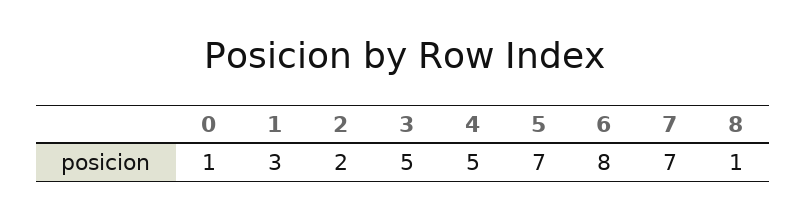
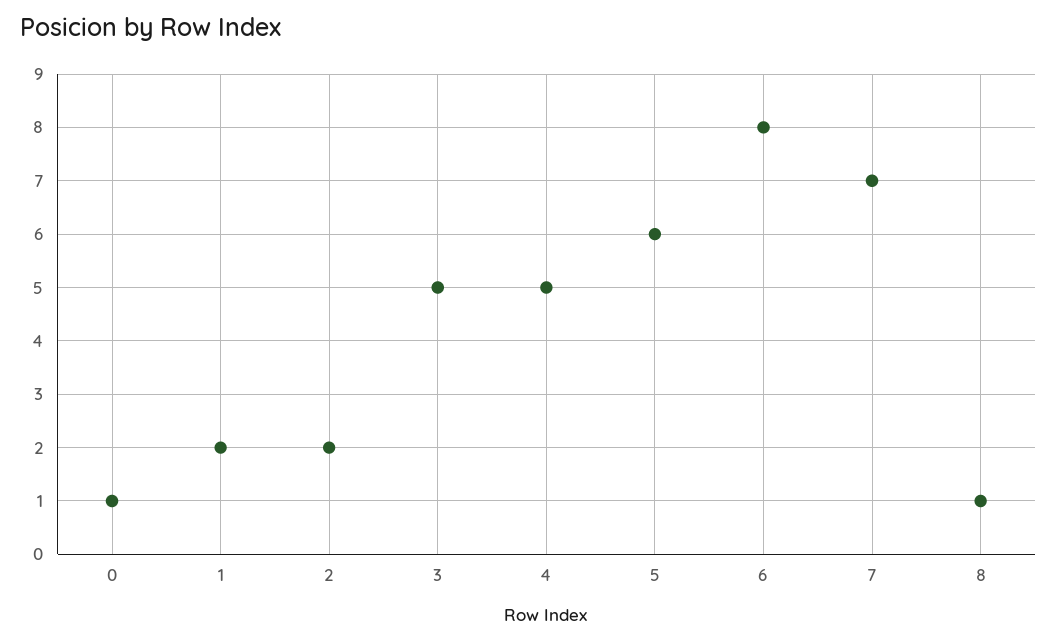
1: 3 -> 2
5: 7 -> 6

